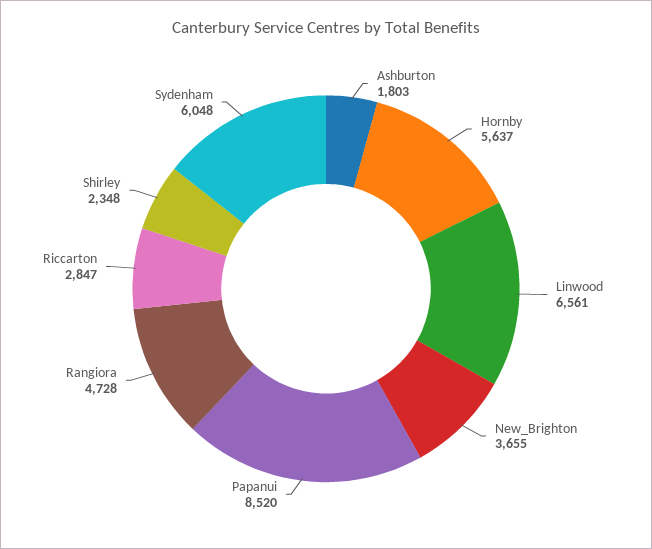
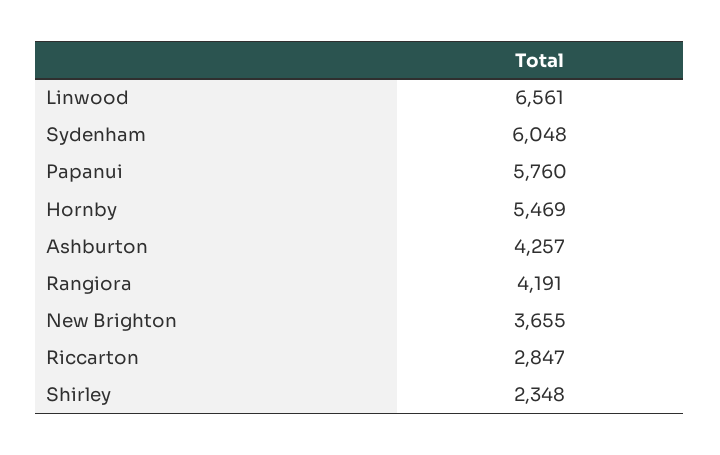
Ashburton: 1803 -> 4257
Hornby: 5637 -> 5469
Papanui: 8520 -> 5760
Rangiora: 4728 -> 4191

